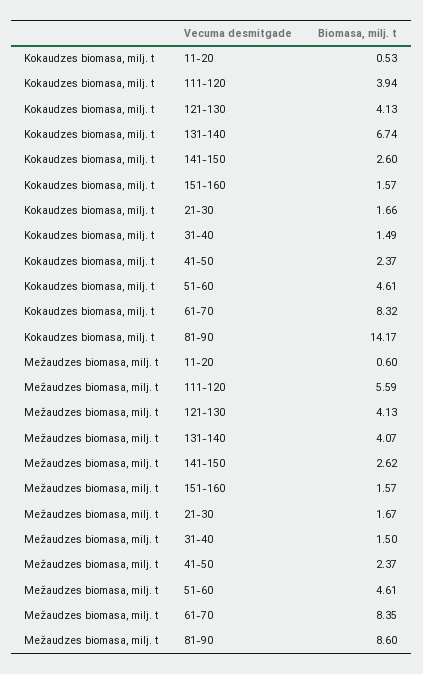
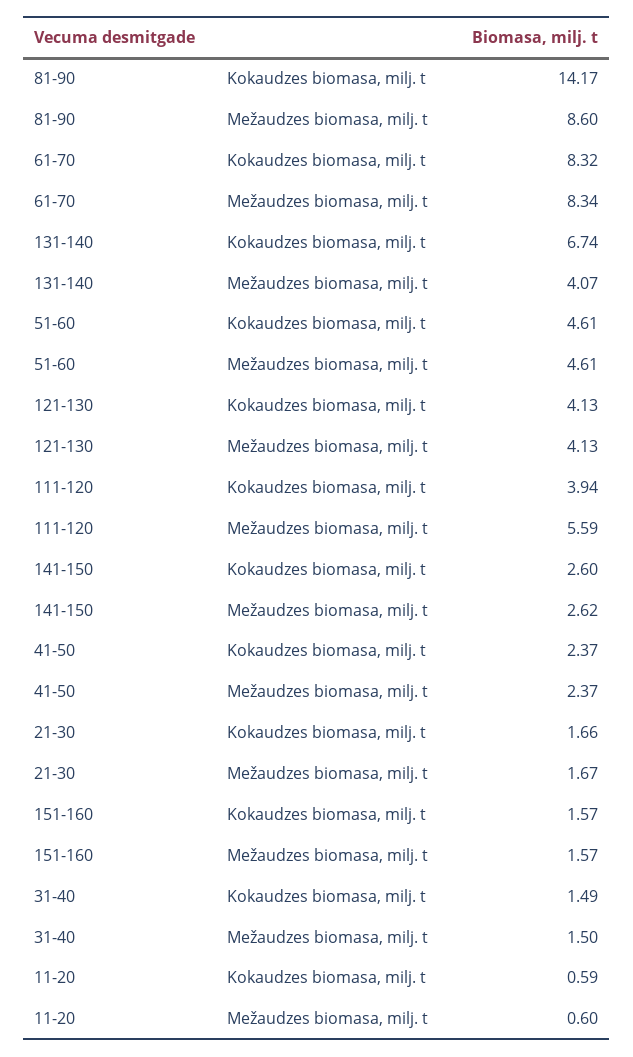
Kokaudzes biomasa, milj. t, 11-20: 0.53 -> 0.59
Mežaudzes biomasa, milj. t, 61-70: 8.35 -> 8.34

